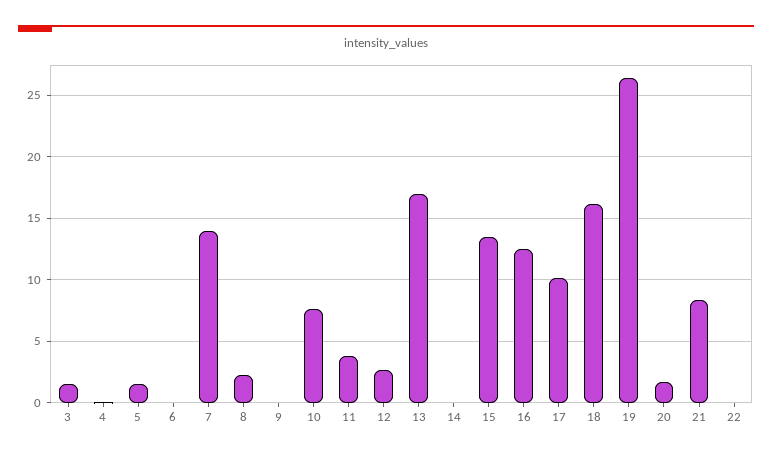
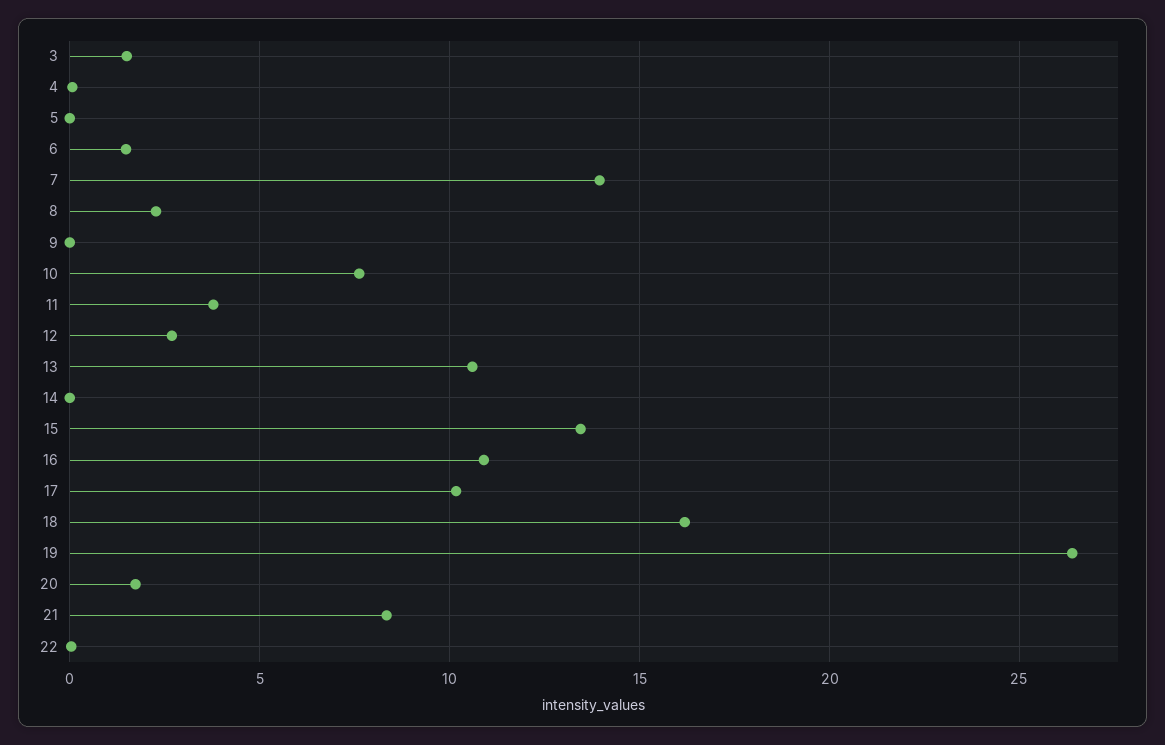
5: 1.5 -> 0
6: 0 -> 1.5
13: 17 -> 10.5
16: 12.5 -> 11

